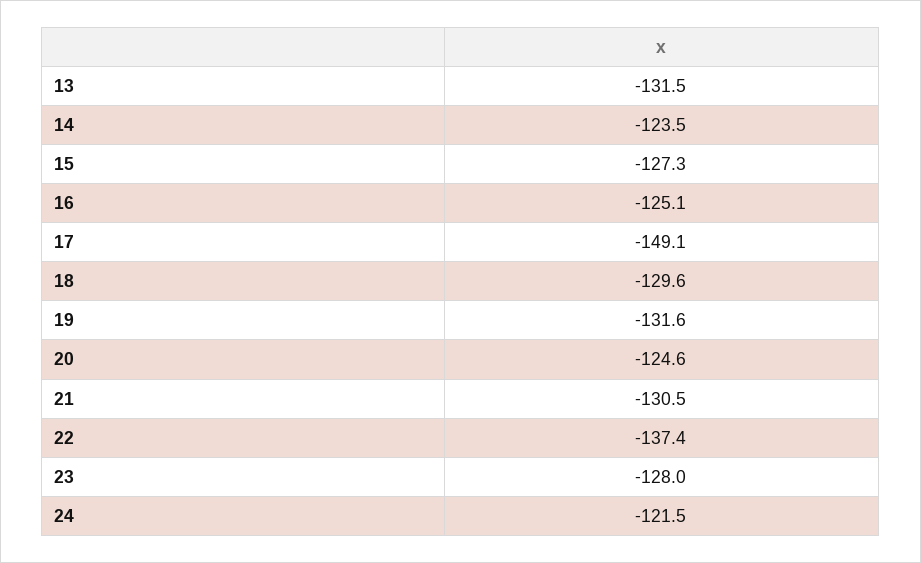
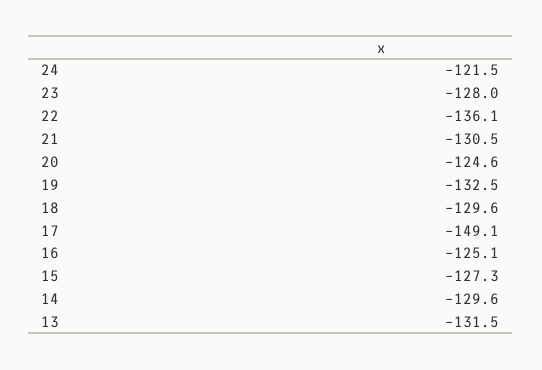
14: -123.5 -> -129.6
19: -131.6 -> -132.5
22: -137.4 -> -136.1

